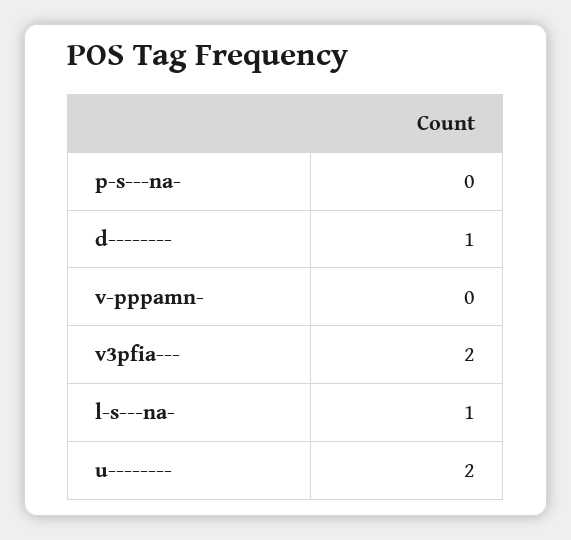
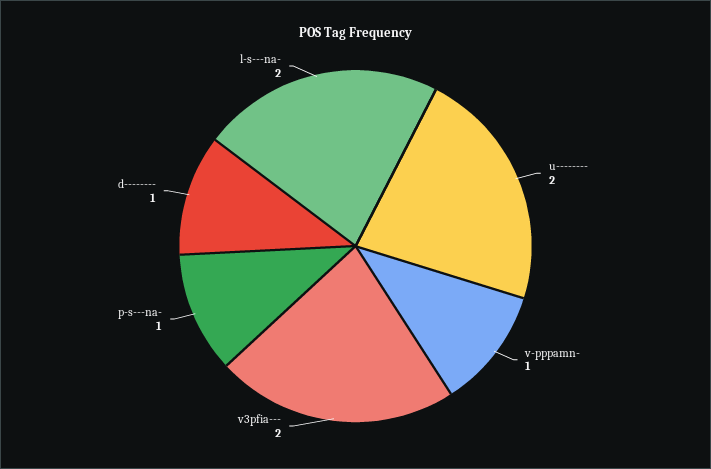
p-s---na-: 0 -> 1
v-pppamn-: 0 -> 1
l-s---na-: 1 -> 2

